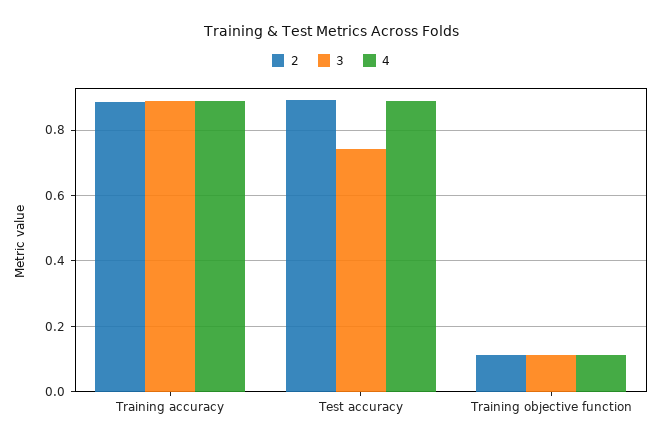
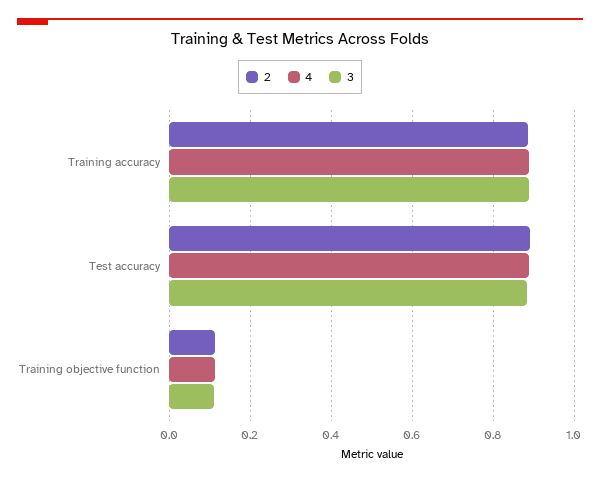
3, Test accuracy: 0.74 -> 0.88

